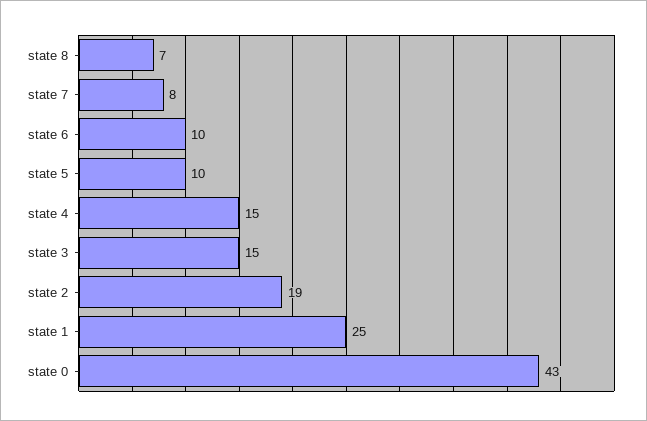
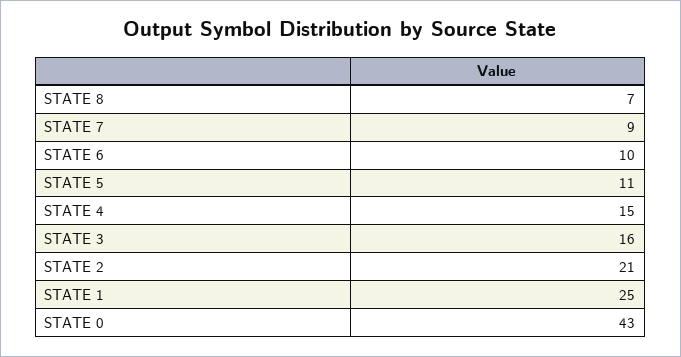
state 7: 8 -> 9
state 5: 10 -> 11
state 3: 15 -> 16
state 2: 19 -> 21

